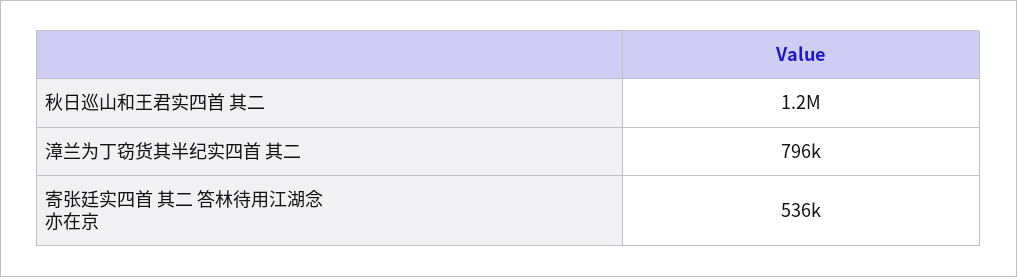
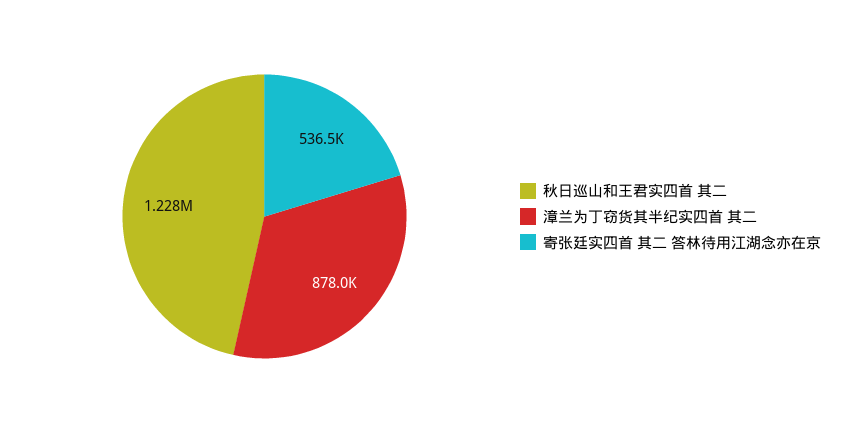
漳兰为丁窃货其半纪实四首 其二: 796000 -> 878000

